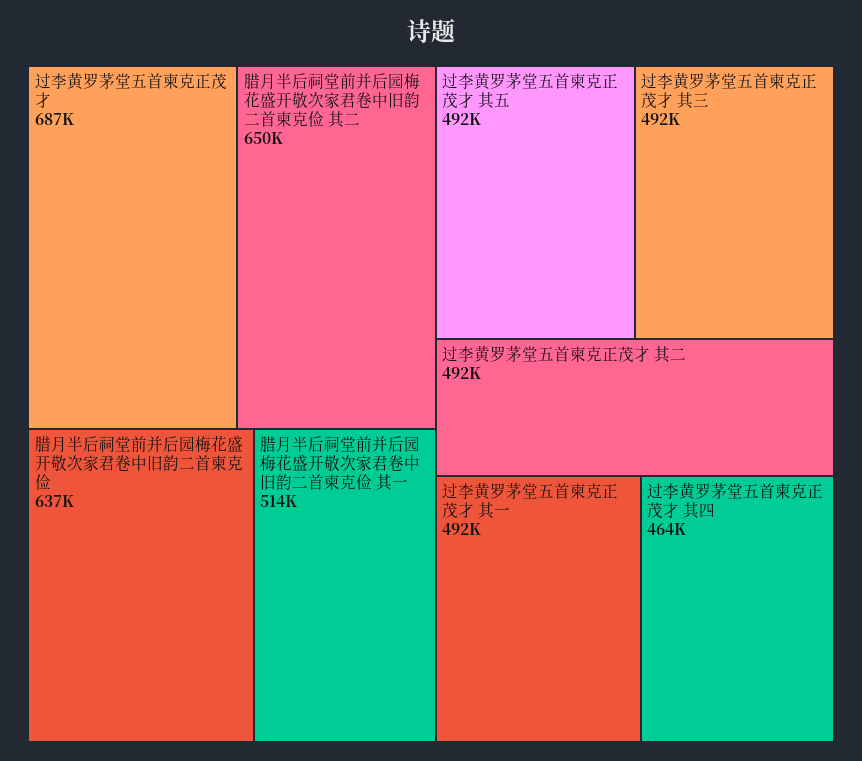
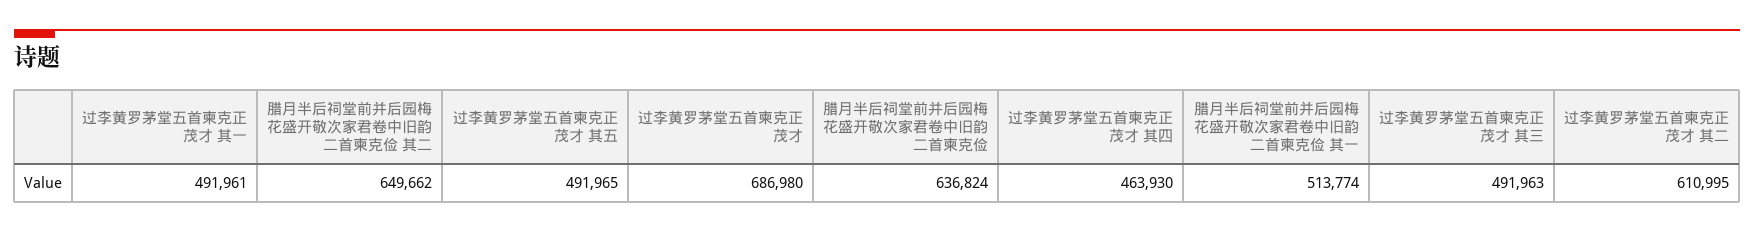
过李黄罗茅堂五首柬克正茂才 其二: 492000 -> 610995

